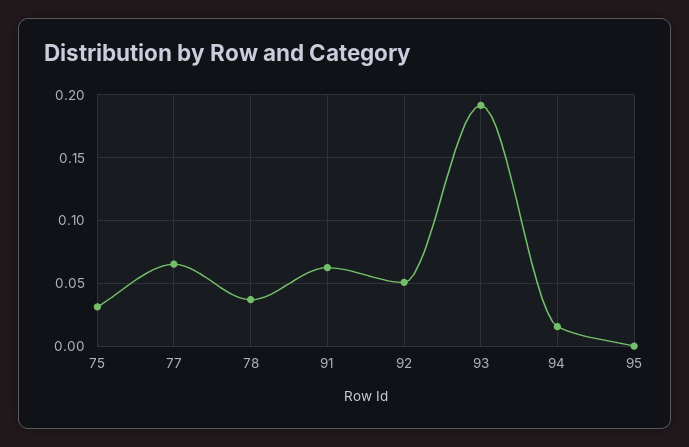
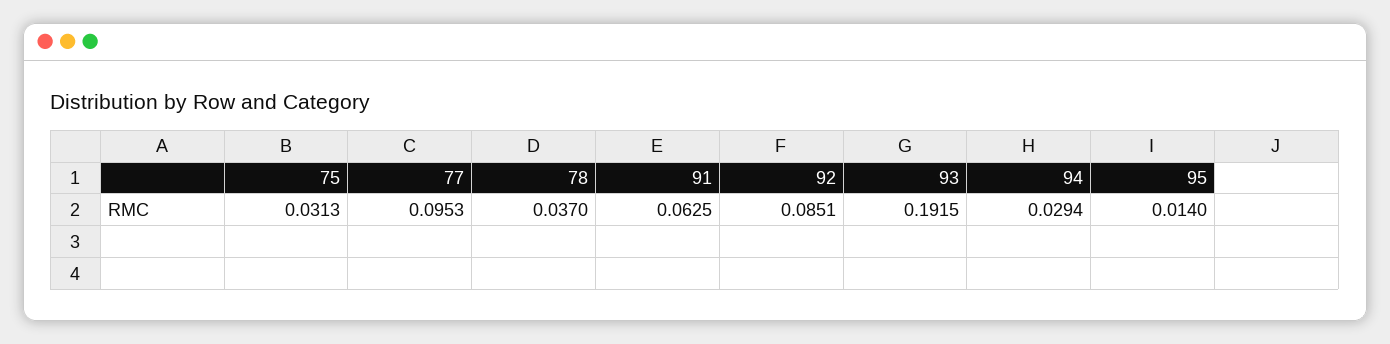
77: 0.065 -> 0.0953
92: 0.05 -> 0.0851
94: 0.015 -> 0.0294
95: 0 -> 0.014

